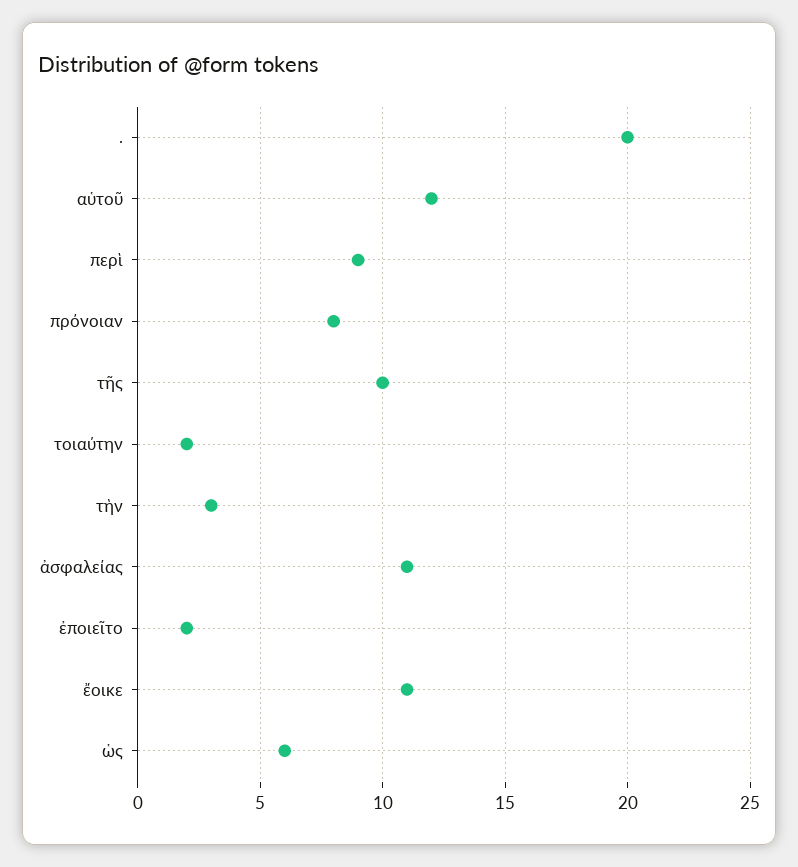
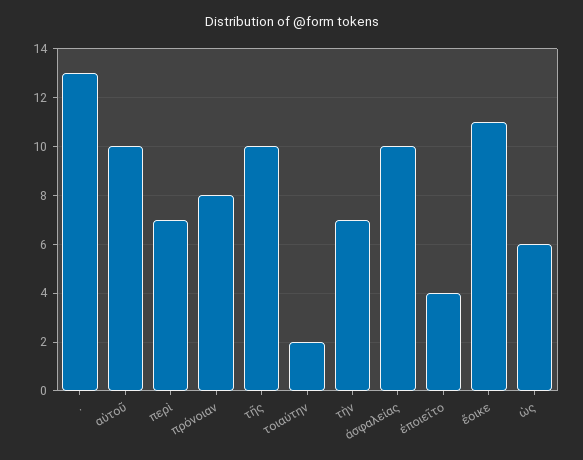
.: 20 -> 13
αὑτοῦ: 12 -> 10
περὶ: 9 -> 7
τὴν: 3 -> 7
ἀσφαλείας: 11 -> 10
ἐποιεῖτο: 2 -> 4

